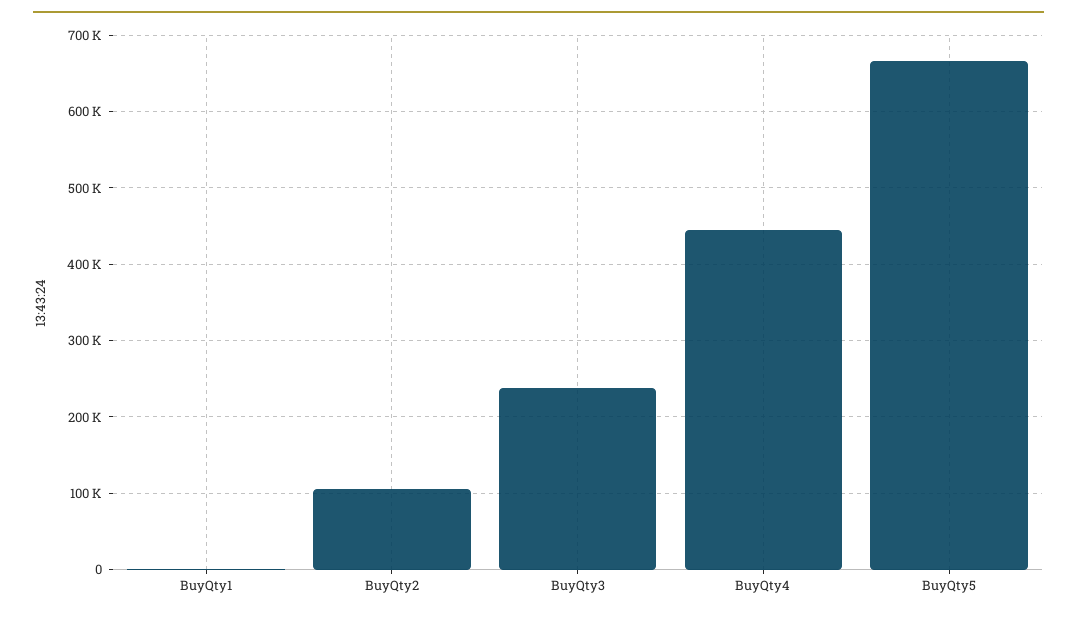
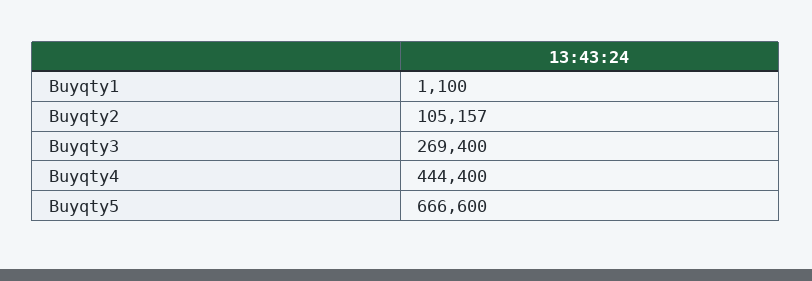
BuyQty3: 240000 -> 269400

